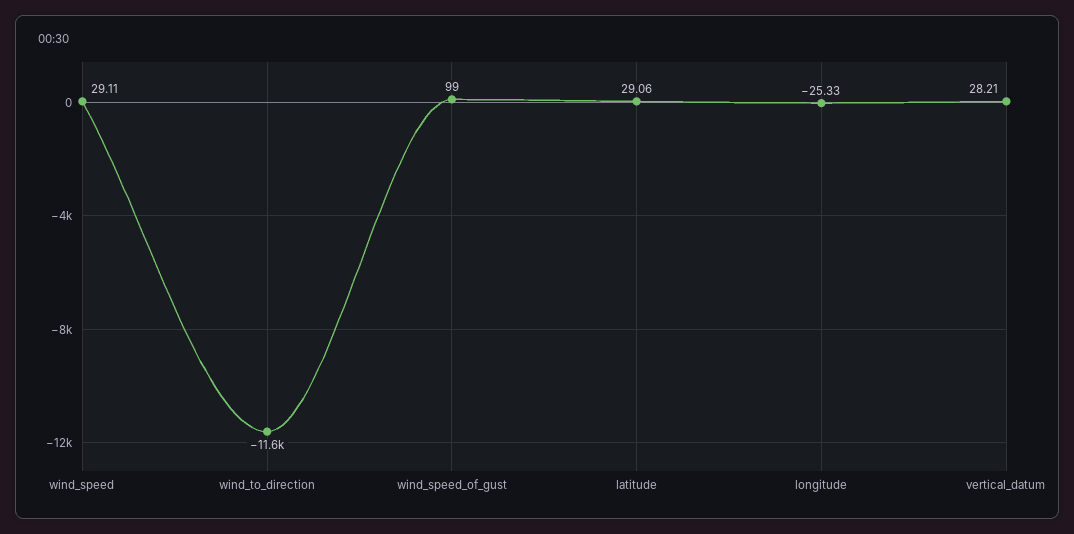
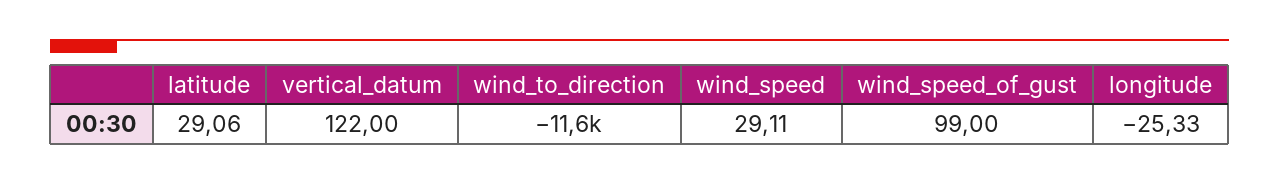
vertical_datum: 28.21 -> 122

